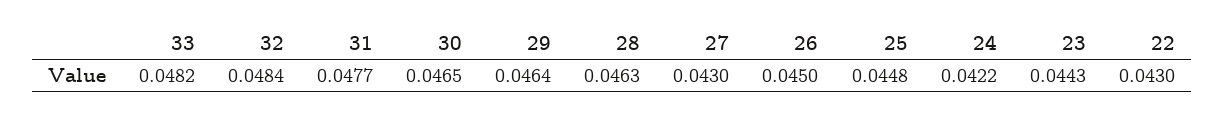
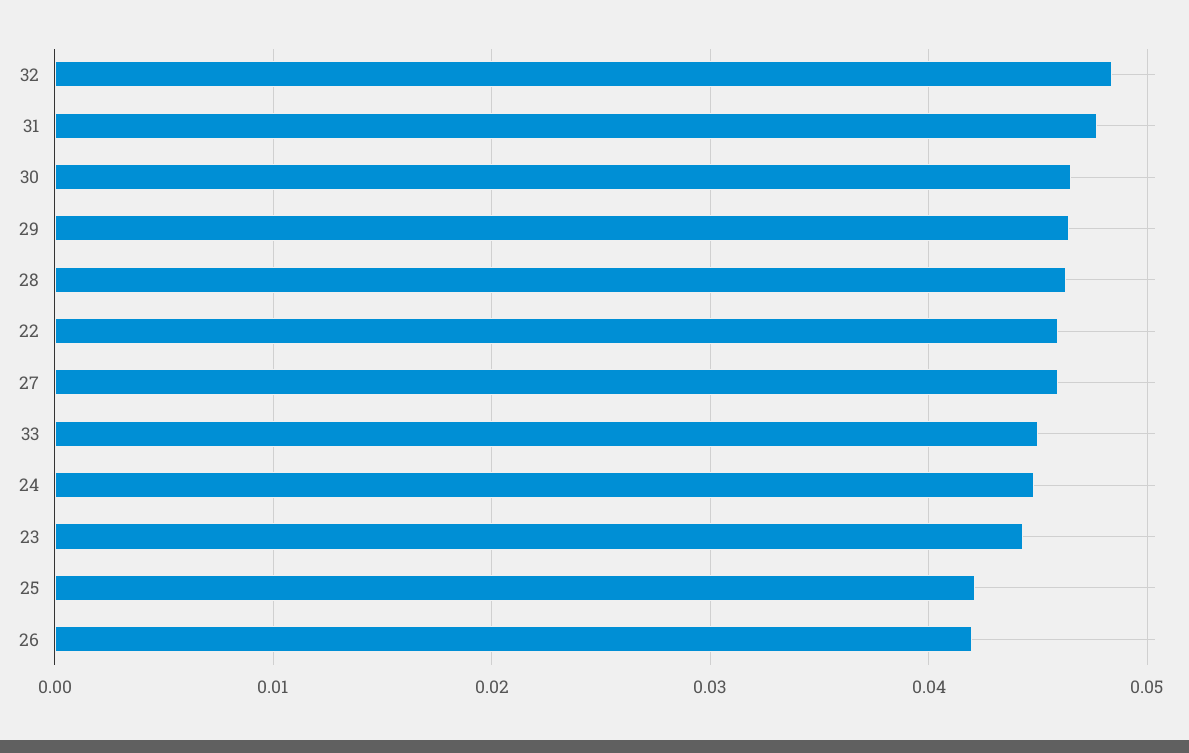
33: 0.0482 -> 0.045
27: 0.043 -> 0.046
26: 0.045 -> 0.042
25: 0.0448 -> 0.042
24: 0.0422 -> 0.045
22: 0.043 -> 0.046

